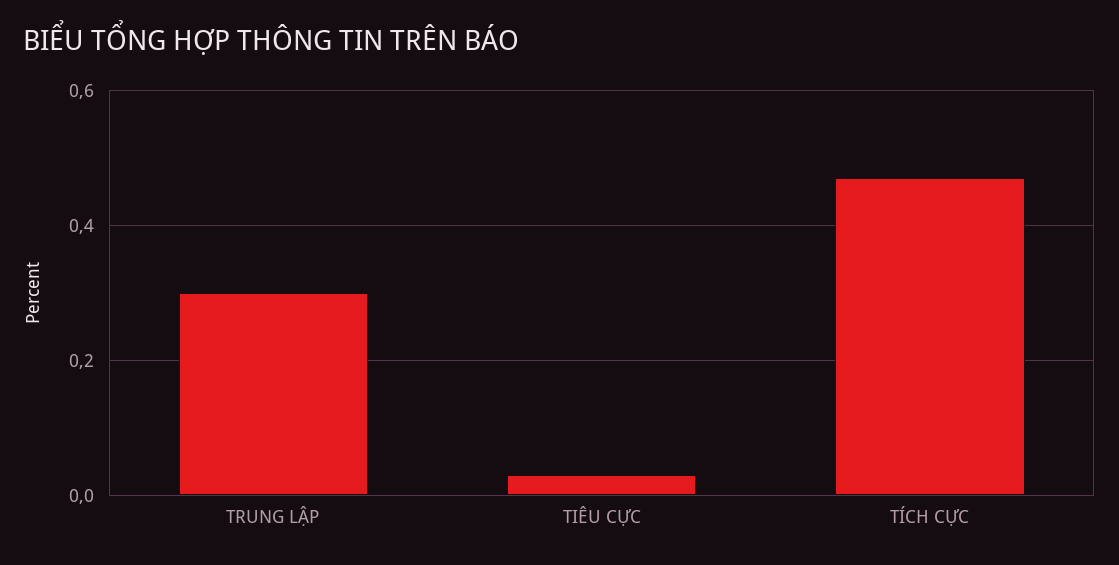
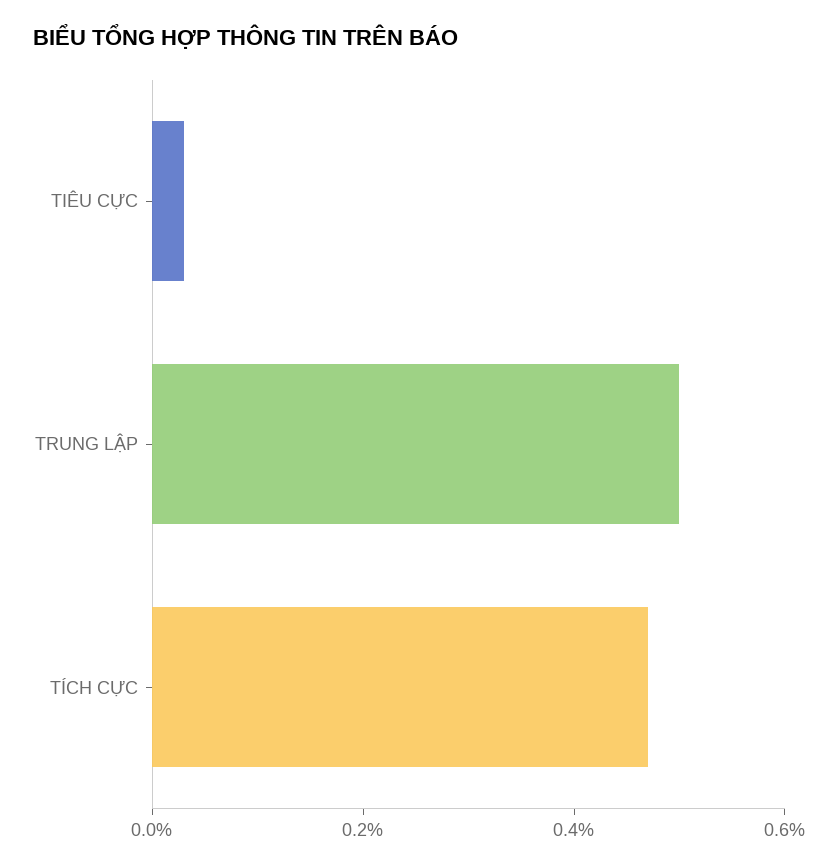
TRUNG LẬP: 0.3 -> 0.5

